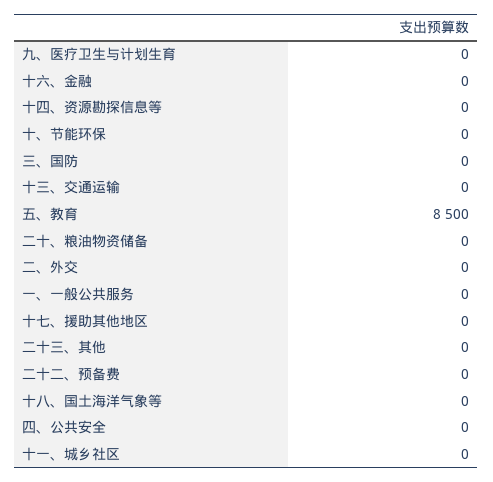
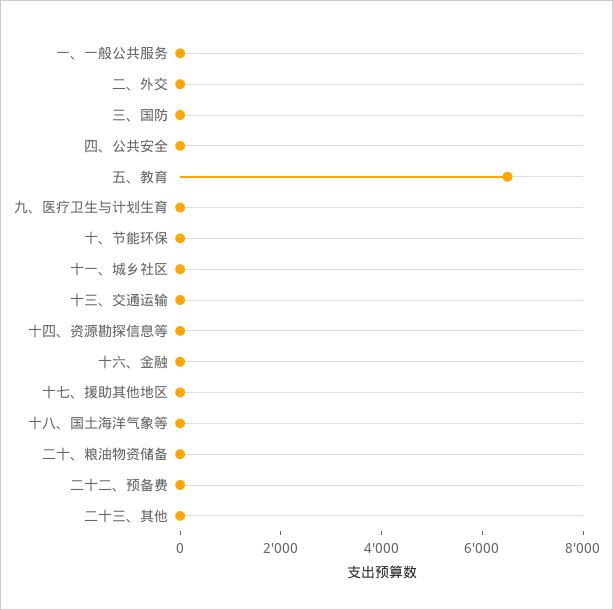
五、教育: 8500 -> 6500

